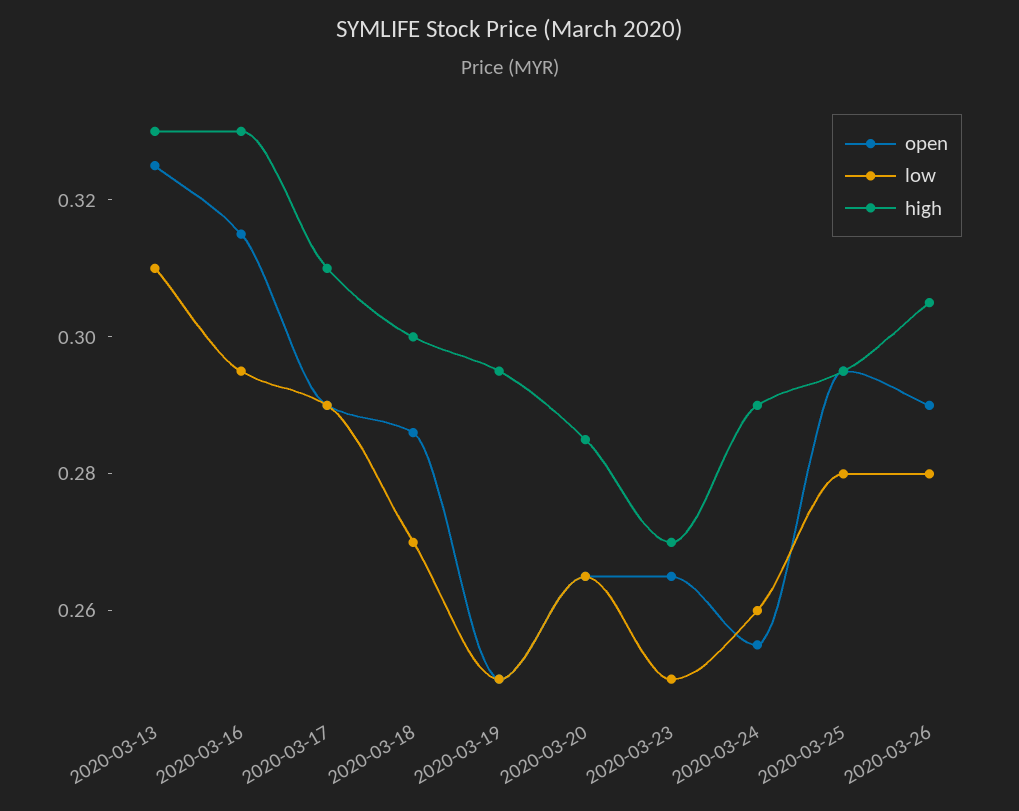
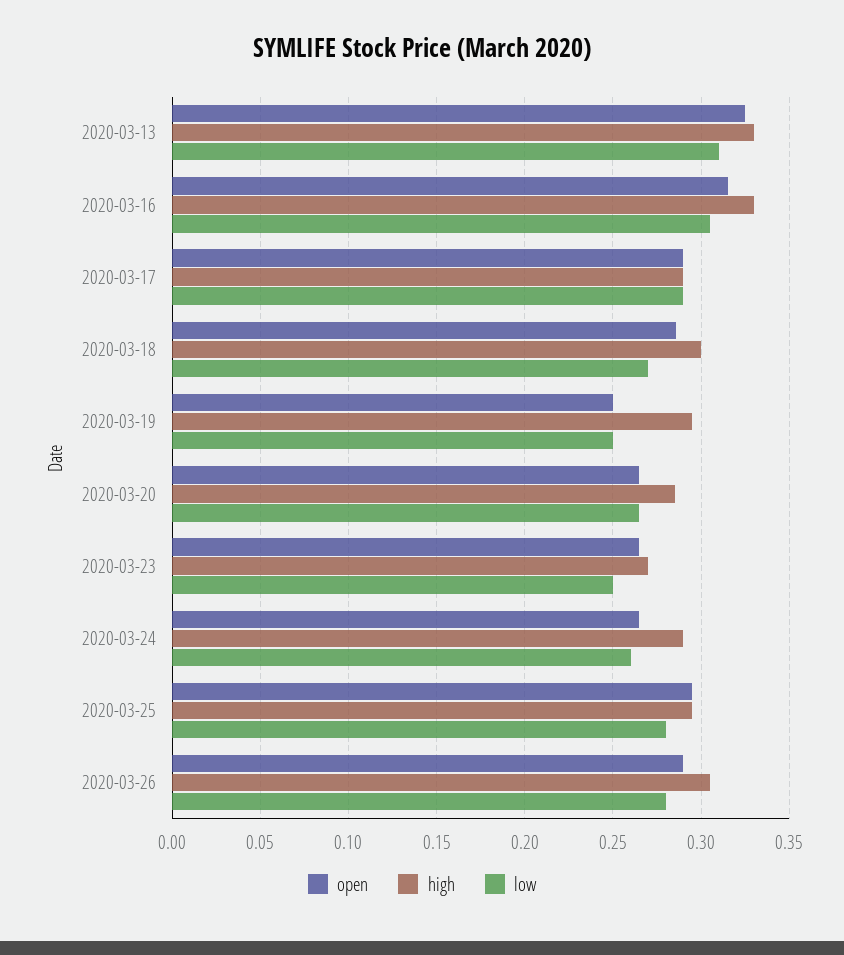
low, 2020-03-16: 0.295 -> 0.305
high, 2020-03-17: 0.31 -> 0.29
open, 2020-03-24: 0.255 -> 0.265

